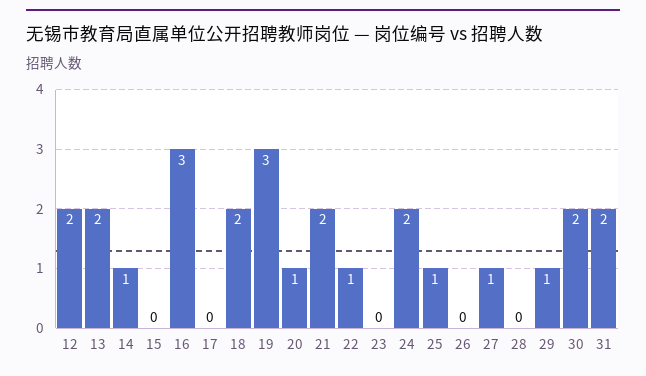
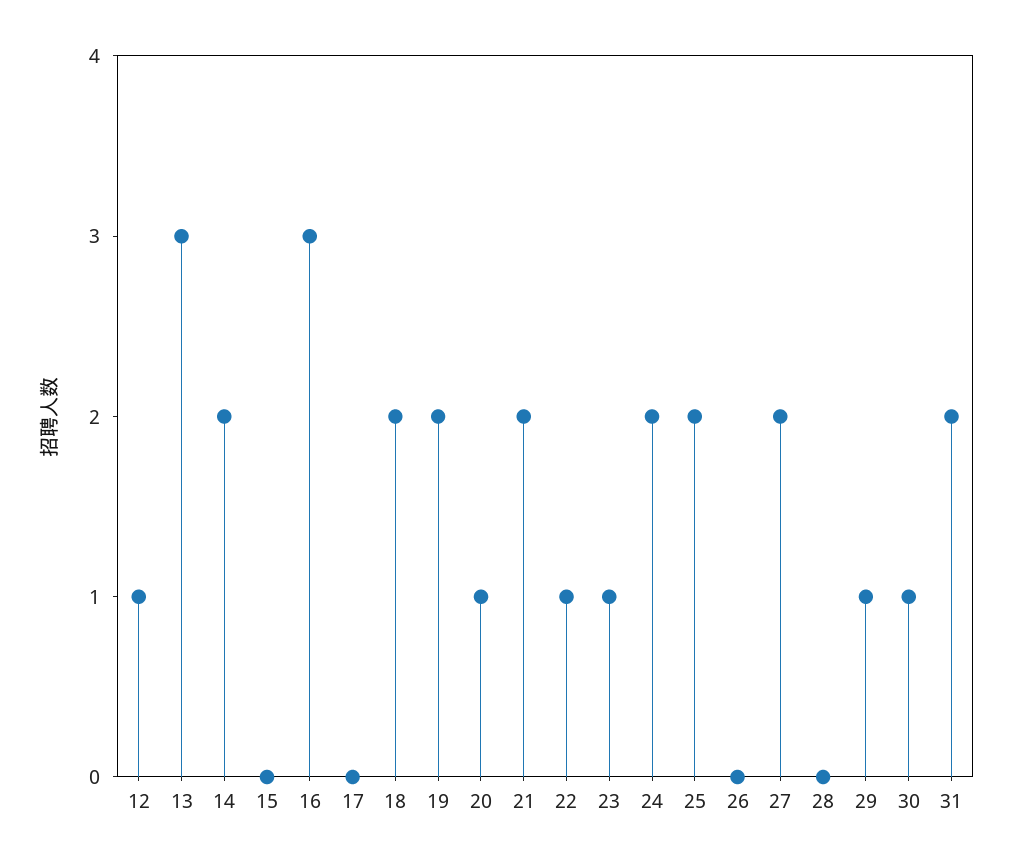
12: 2 -> 1
13: 2 -> 3
14: 1 -> 2
19: 3 -> 2
23: 0 -> 1
25: 1 -> 2
27: 1 -> 2
30: 2 -> 1

